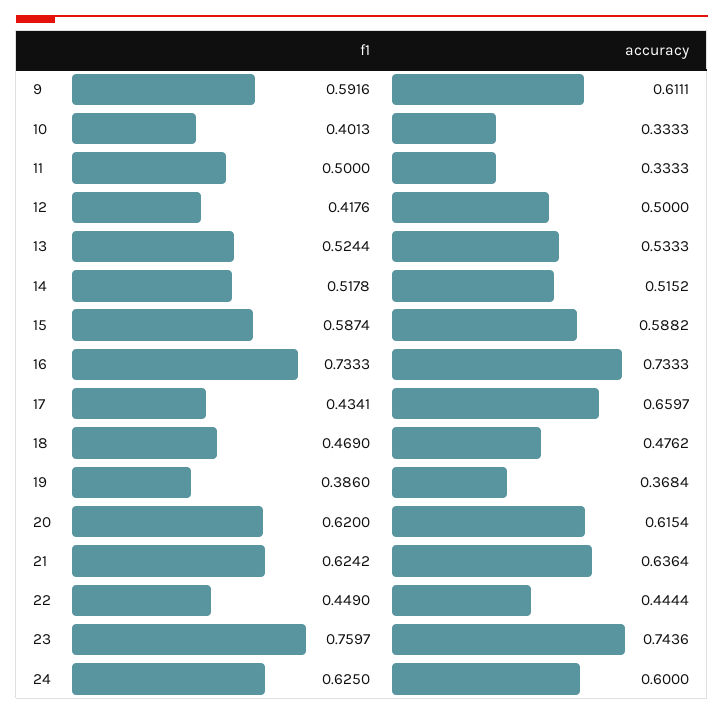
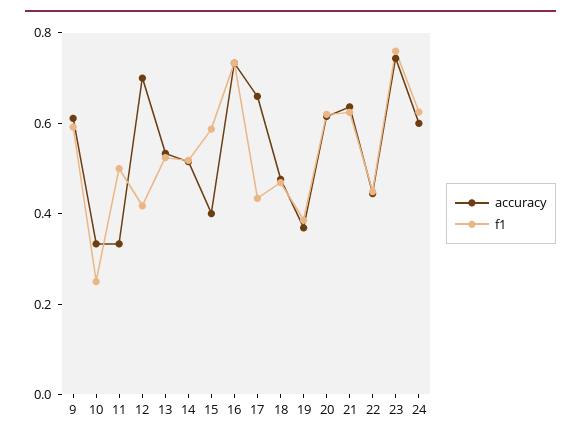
f1, 10: 0.4013 -> 0.25
accuracy, 12: 0.5 -> 0.7
accuracy, 15: 0.5882 -> 0.4

